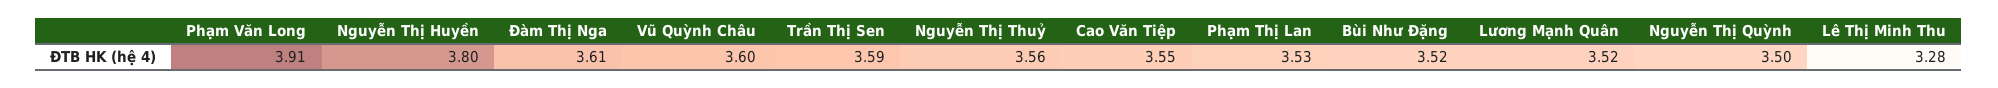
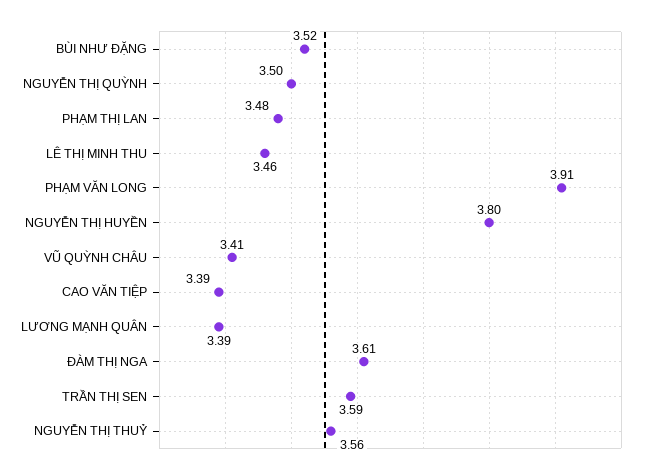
Vũ Quỳnh Châu: 3.6 -> 3.41
Cao Văn Tiệp: 3.55 -> 3.39
Phạm Thị Lan: 3.53 -> 3.48
Lương Mạnh Quân: 3.52 -> 3.39
Lê Thị Minh Thu: 3.28 -> 3.46

